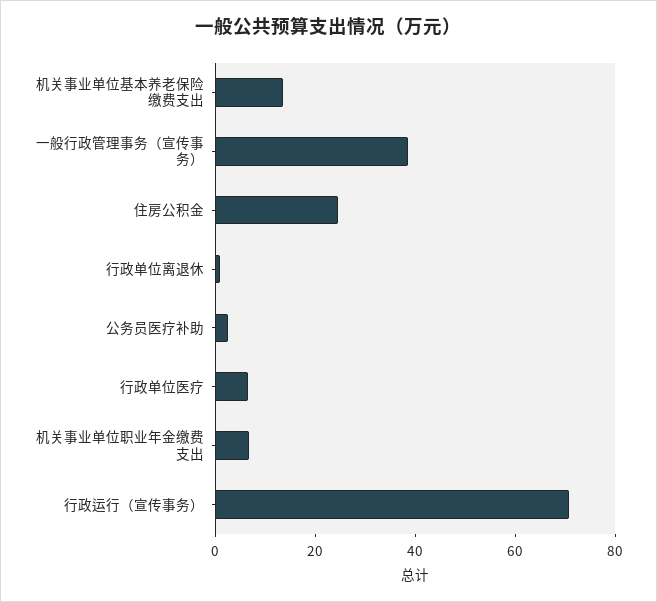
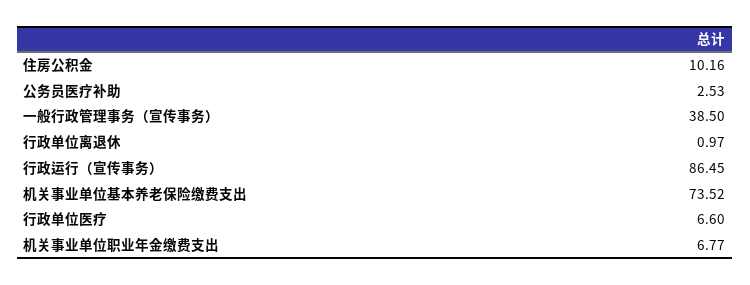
机关事业单位基本养老保险缴费支出: 15 -> 73.52
住房公积金: 25 -> 10.16
行政运行（宣传事务）: 70 -> 86.45

